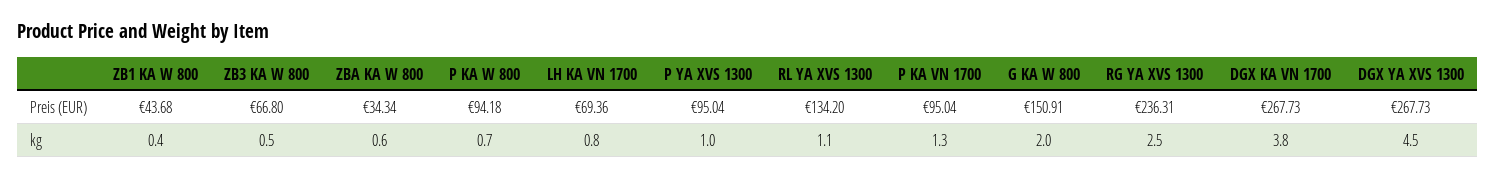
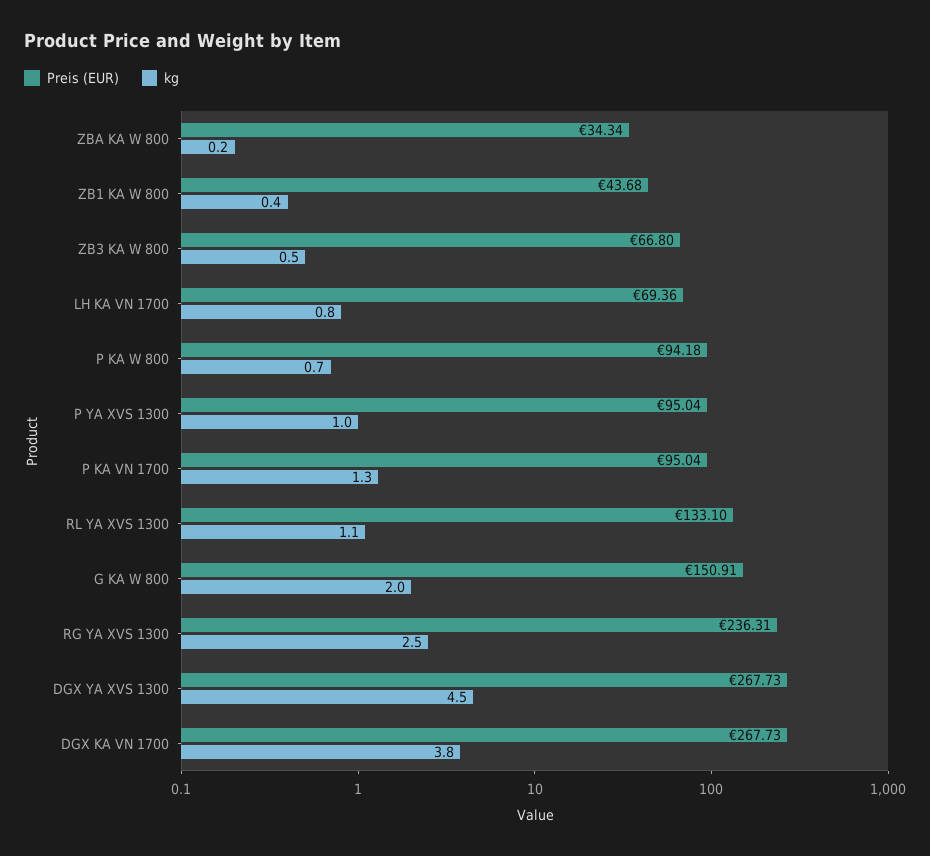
Preis (EUR), RL YA XVS 1300: 134.2 -> 133.1
kg, ZBA KA W 800: 0.6 -> 0.2

